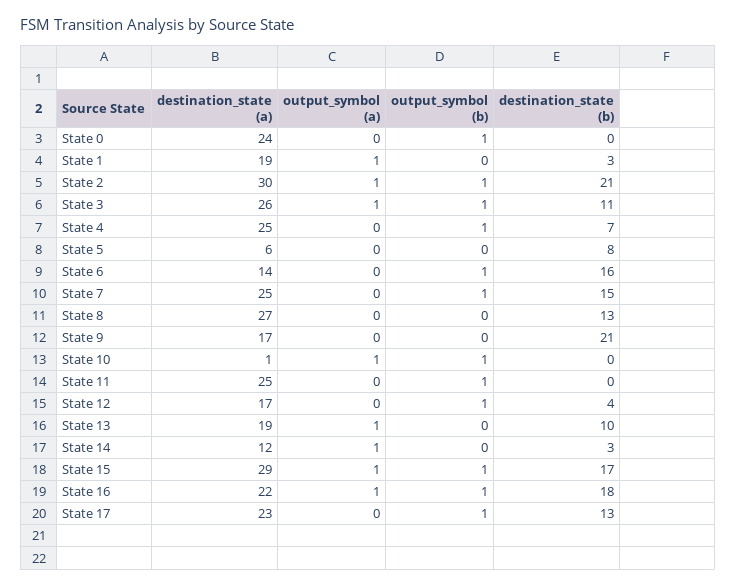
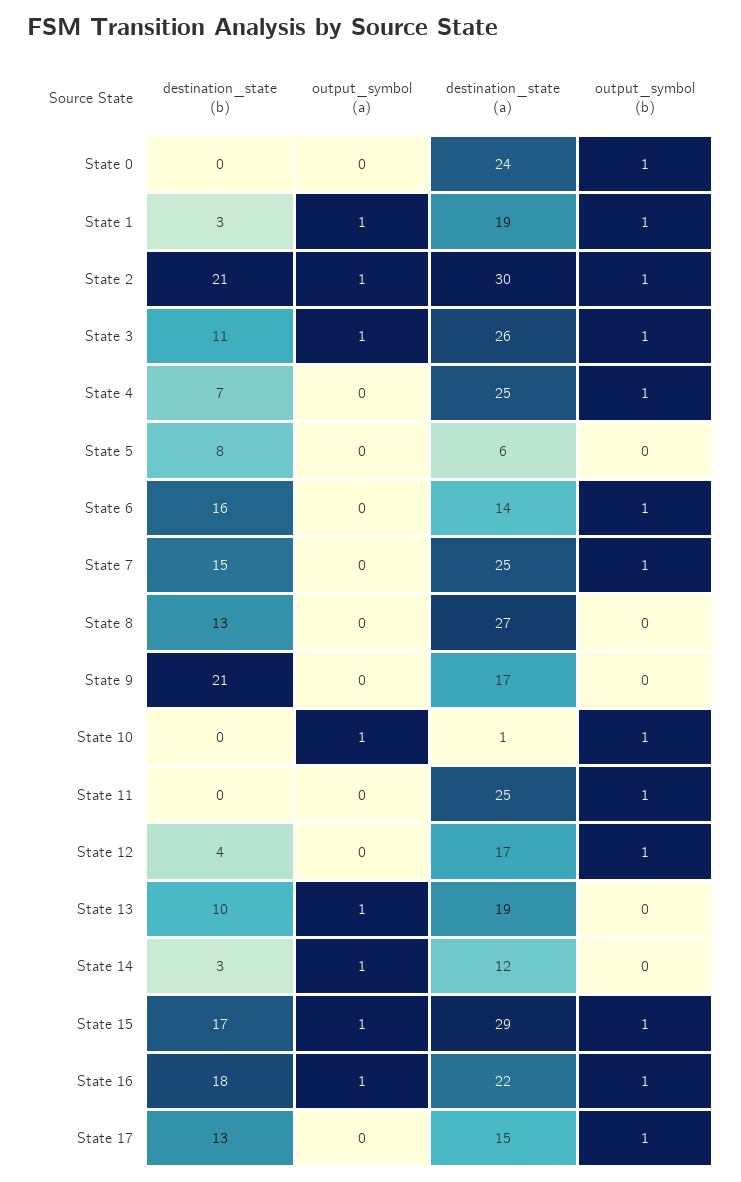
output_symbol (b), State 1: 0 -> 1
destination_state (a), State 17: 23 -> 15

